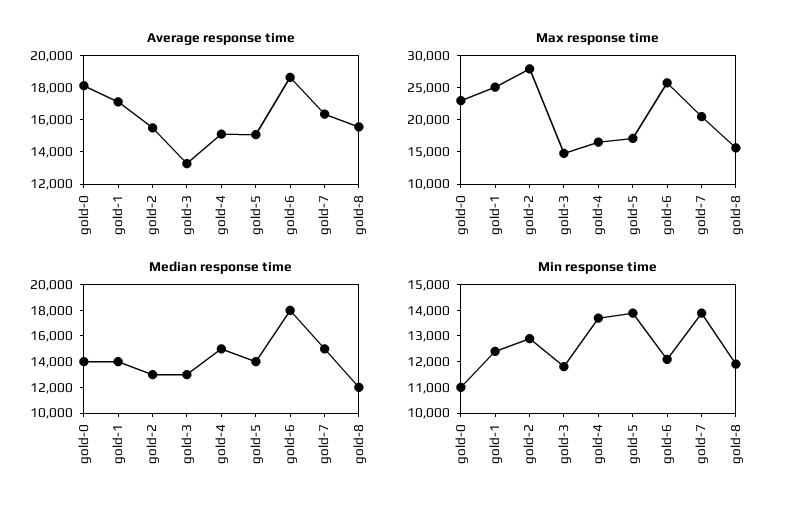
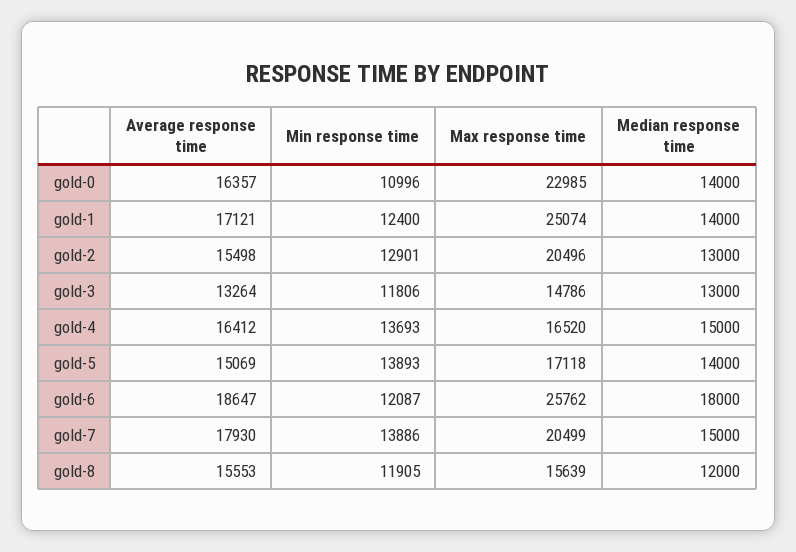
Average response time, gold-0: 18000 -> 16357
Average response time, gold-4: 15000 -> 16412
Average response time, gold-7: 16500 -> 17930
Max response time, gold-2: 27500 -> 20496

